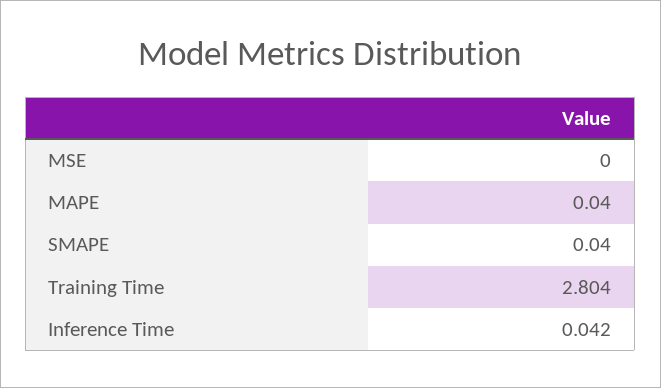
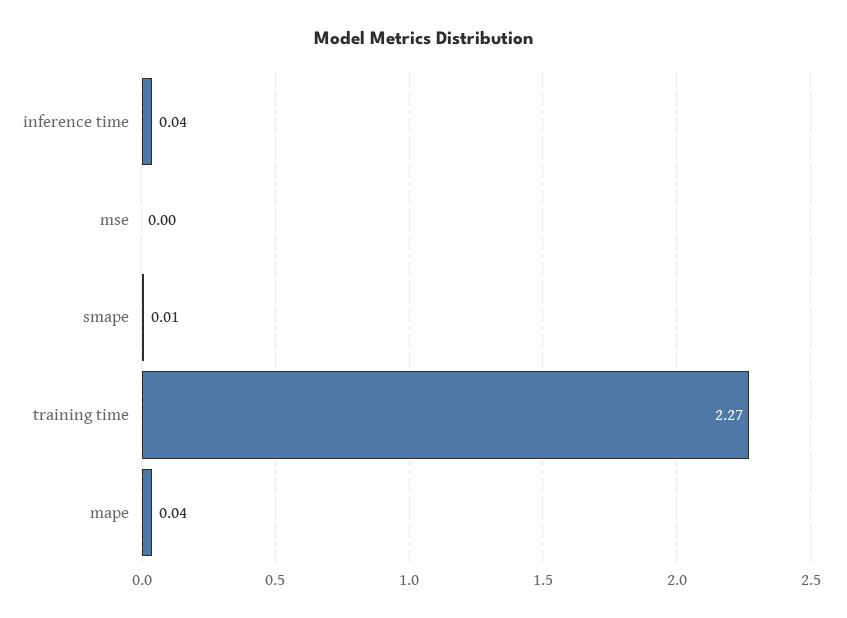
SMAPE: 0.04 -> 0.01
Training Time: 2.804 -> 2.27

